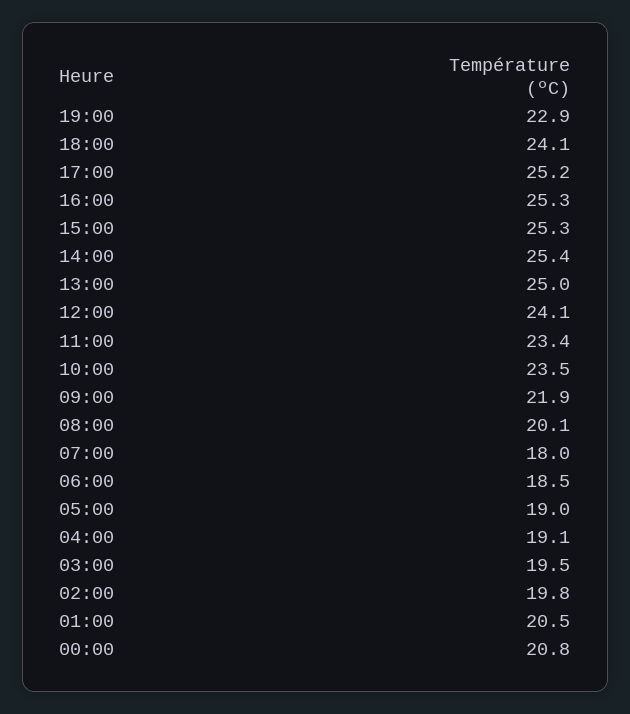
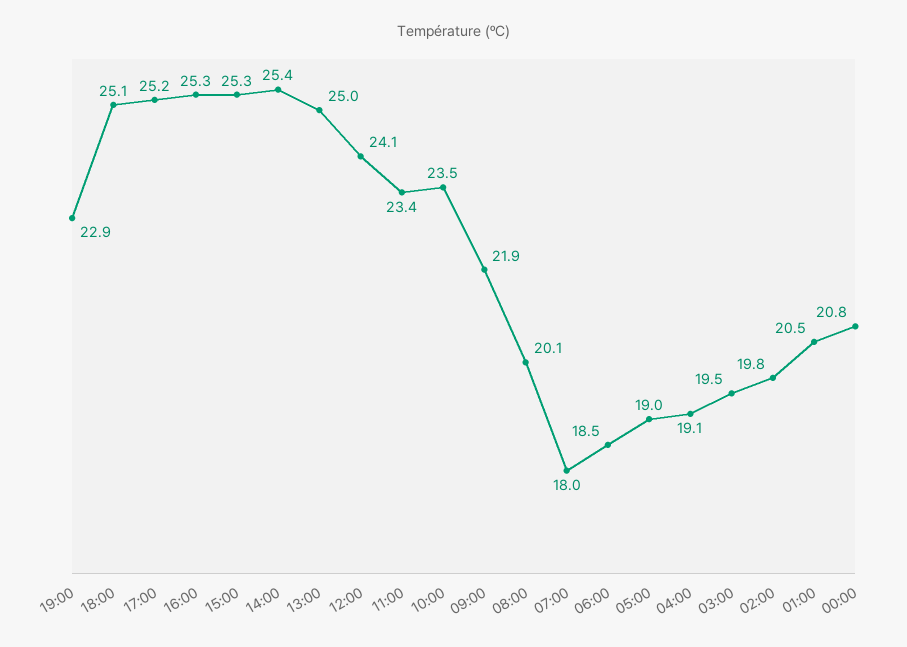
18:00: 24.1 -> 25.1

